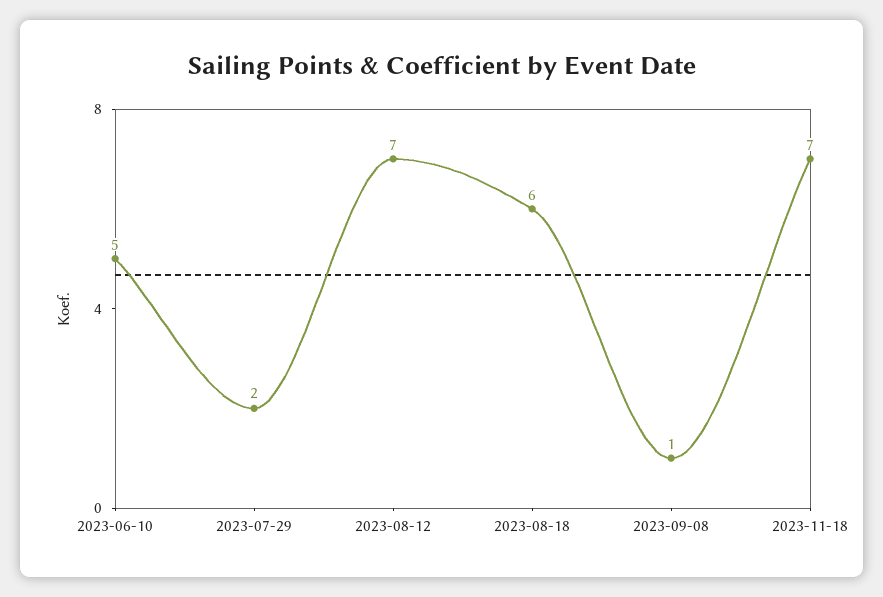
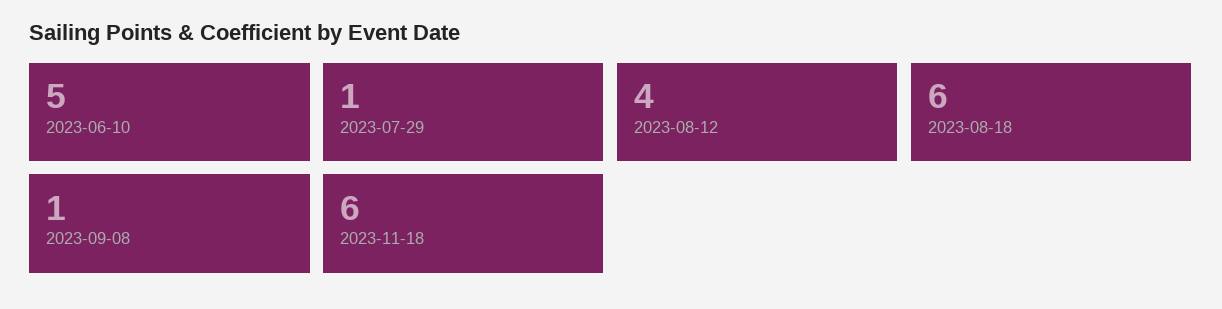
2023-07-29: 2 -> 1
2023-08-12: 7 -> 4
2023-11-18: 7 -> 6

